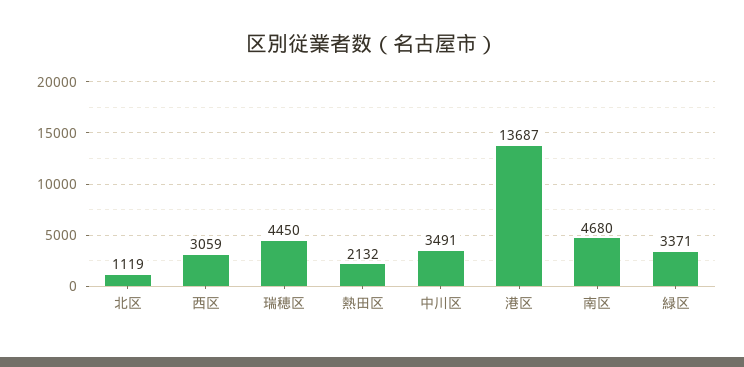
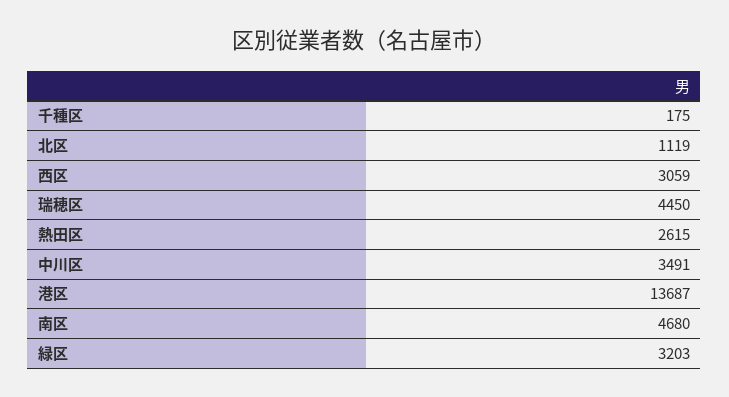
熱田区: 2132 -> 2615
緑区: 3371 -> 3203
千種区: none -> 175

